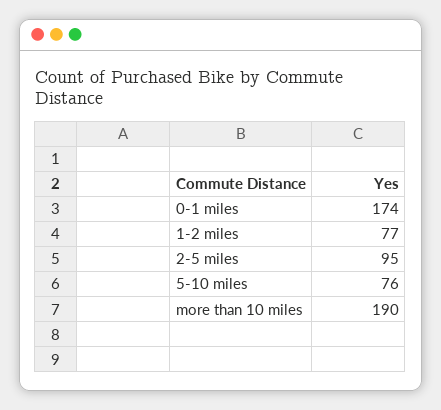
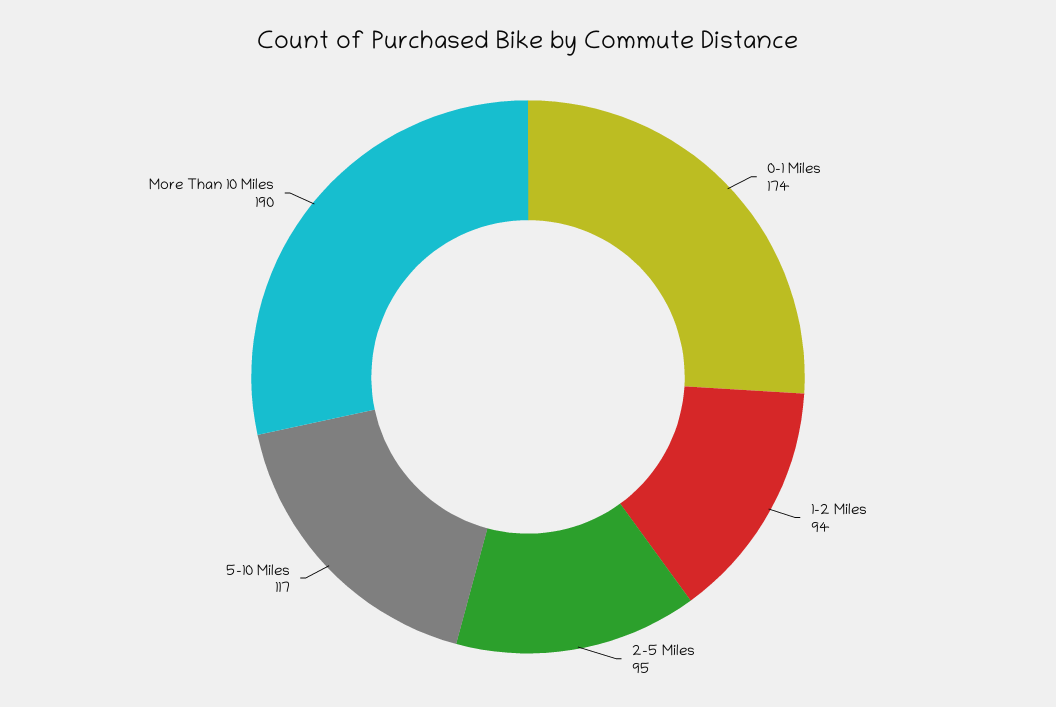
1-2 miles: 77 -> 94
5-10 miles: 76 -> 117

